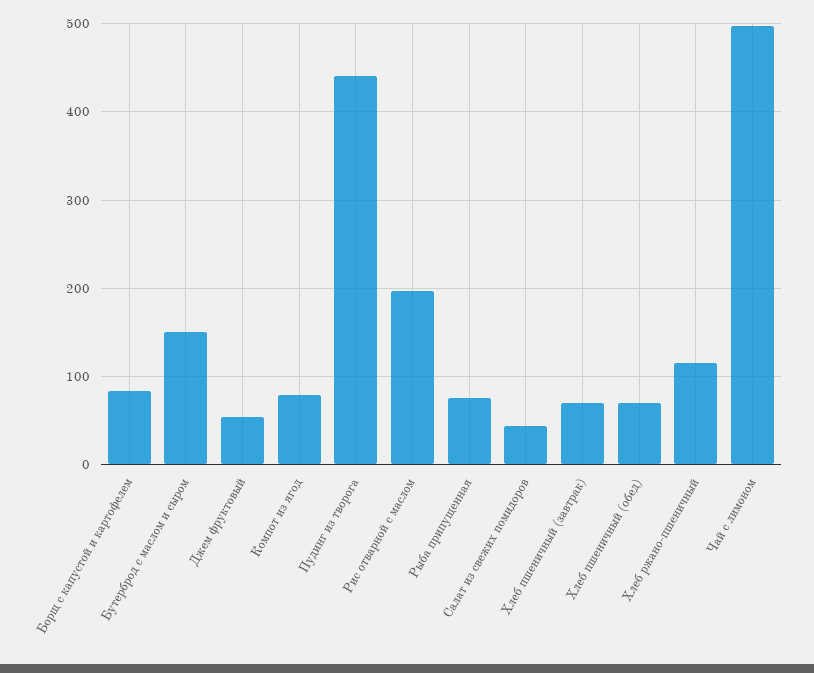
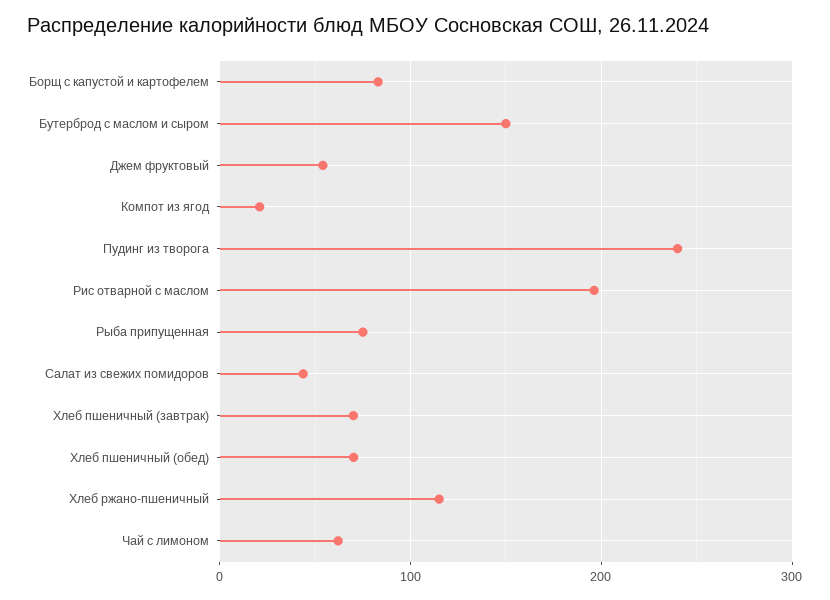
Компот из ягод: 80 -> 20
Пудинг из творога: 440 -> 240
Чай с лимоном: 500 -> 60

